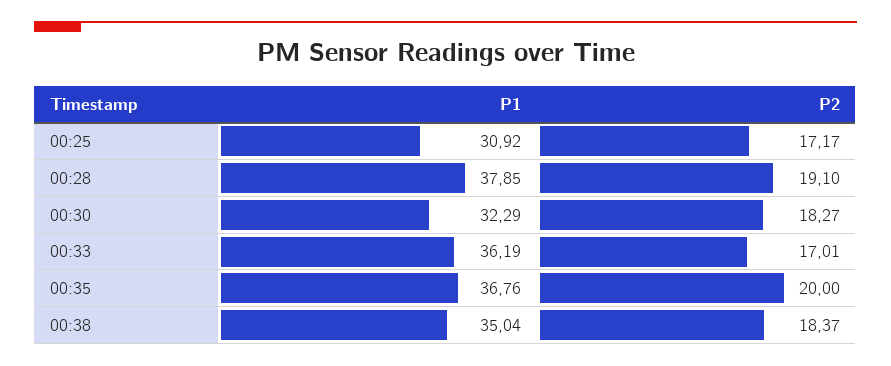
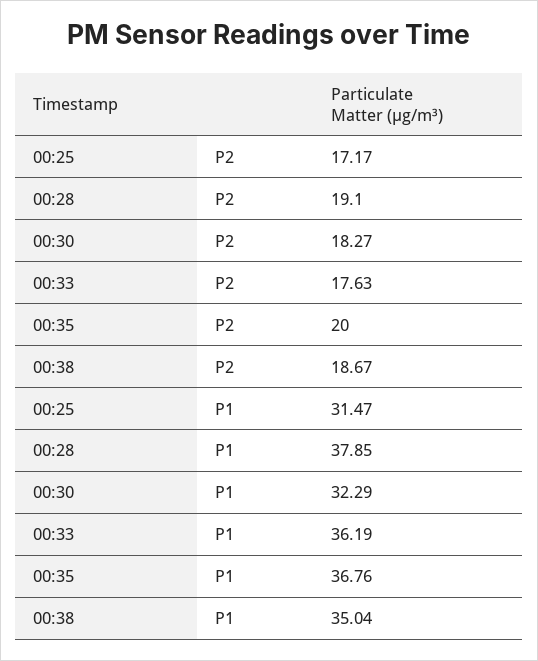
P1, 00:25: 30.92 -> 31.47
P2, 00:33: 17.01 -> 17.63
P2, 00:38: 18.37 -> 18.67

